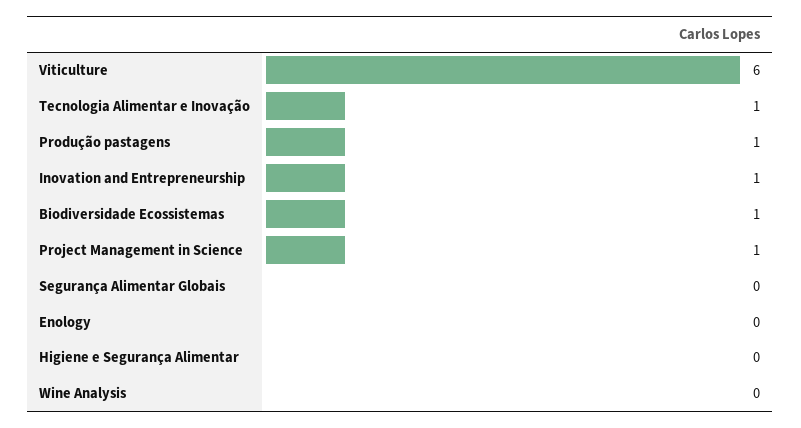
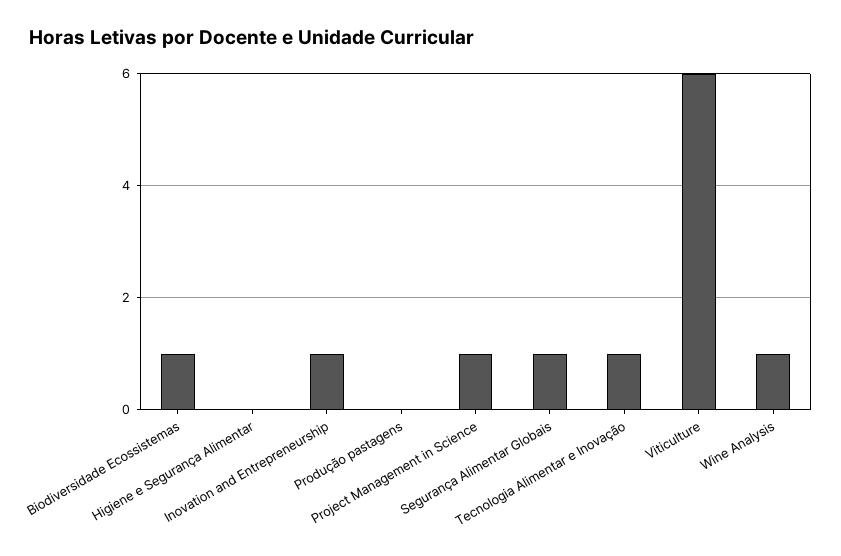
Produção pastagens: 1 -> 0
Segurança Alimentar Globais: 0 -> 1
Enology: 0 -> none
Wine Analysis: 0 -> 1

